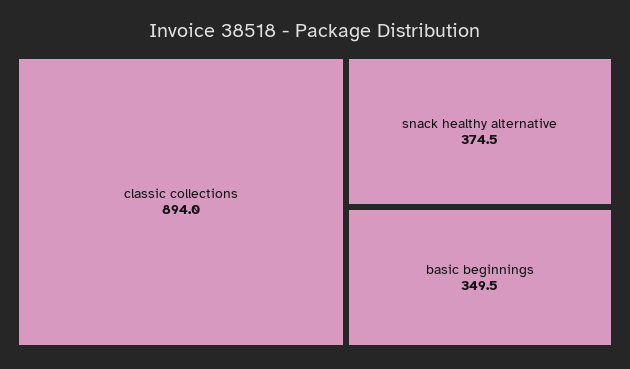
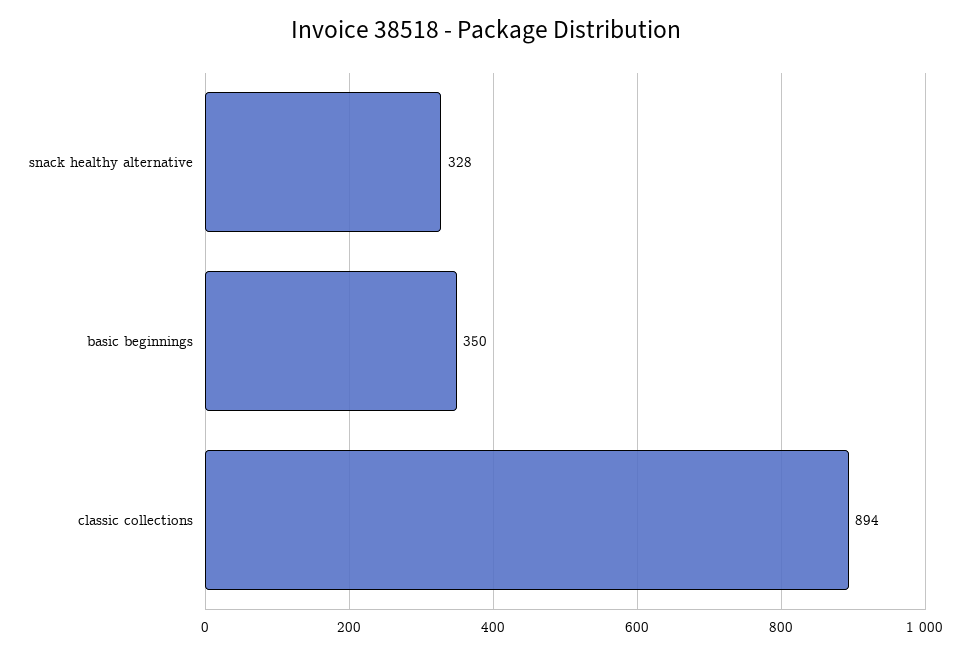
snack healthy alternative: 374.5 -> 328

